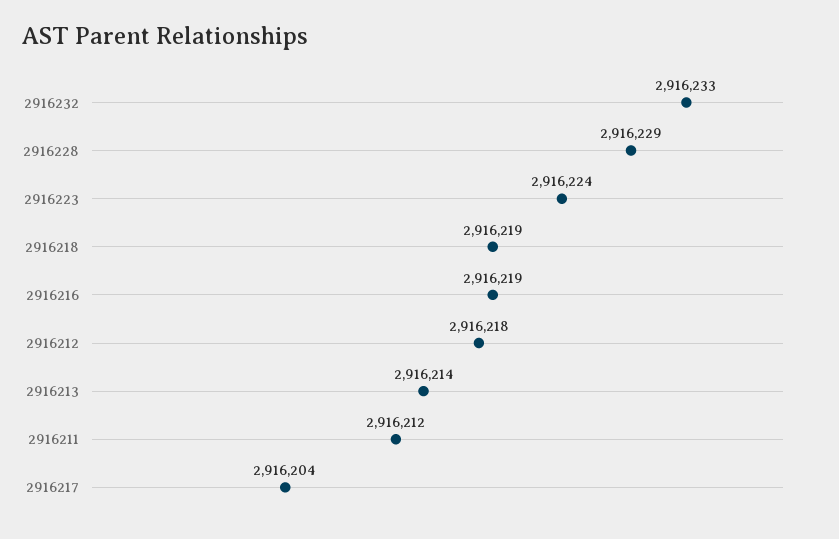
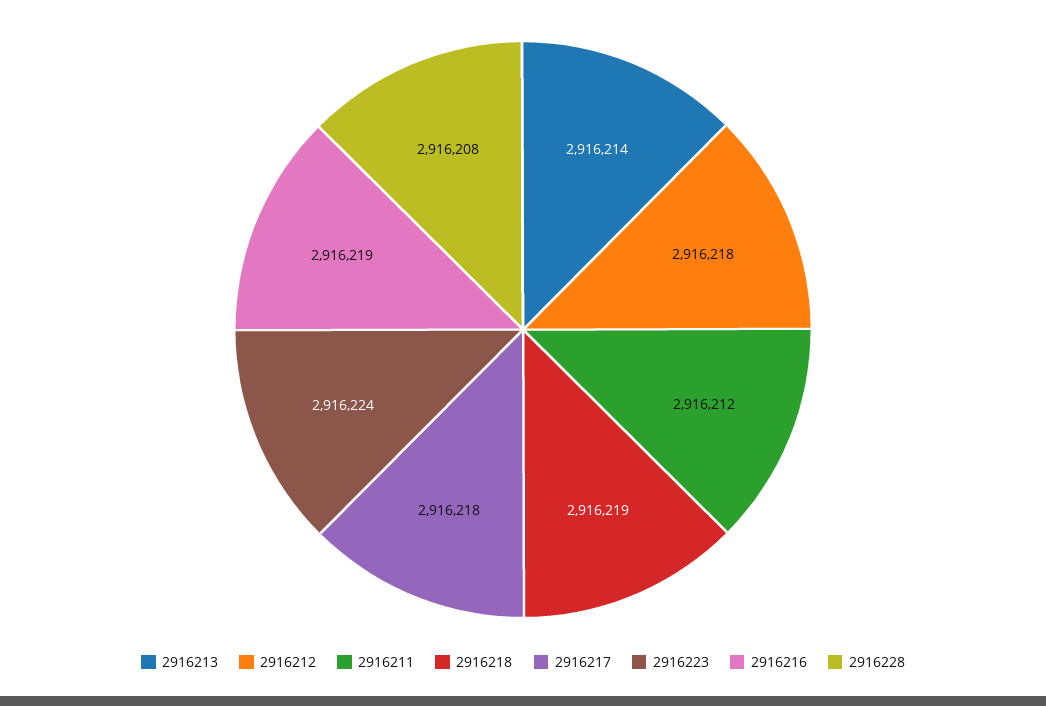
2916232: 2916233 -> none
2916228: 2916229 -> 2916208
2916217: 2916204 -> 2916218

